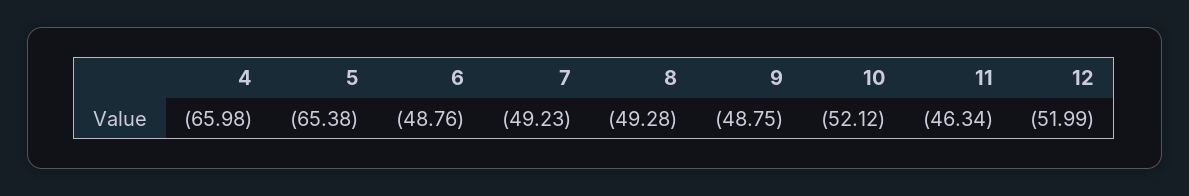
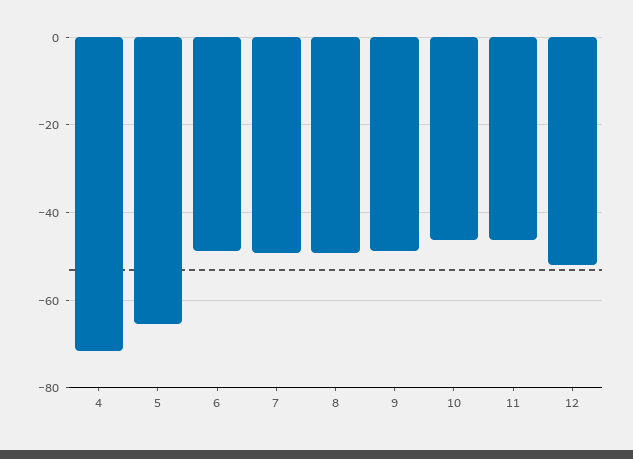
4: -65.98 -> -72
10: -52.12 -> -46

